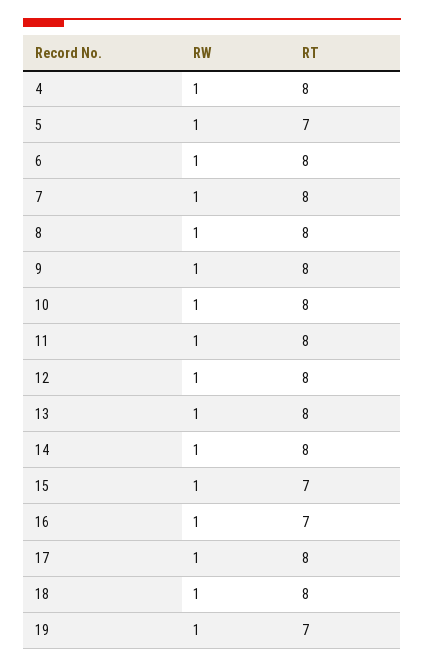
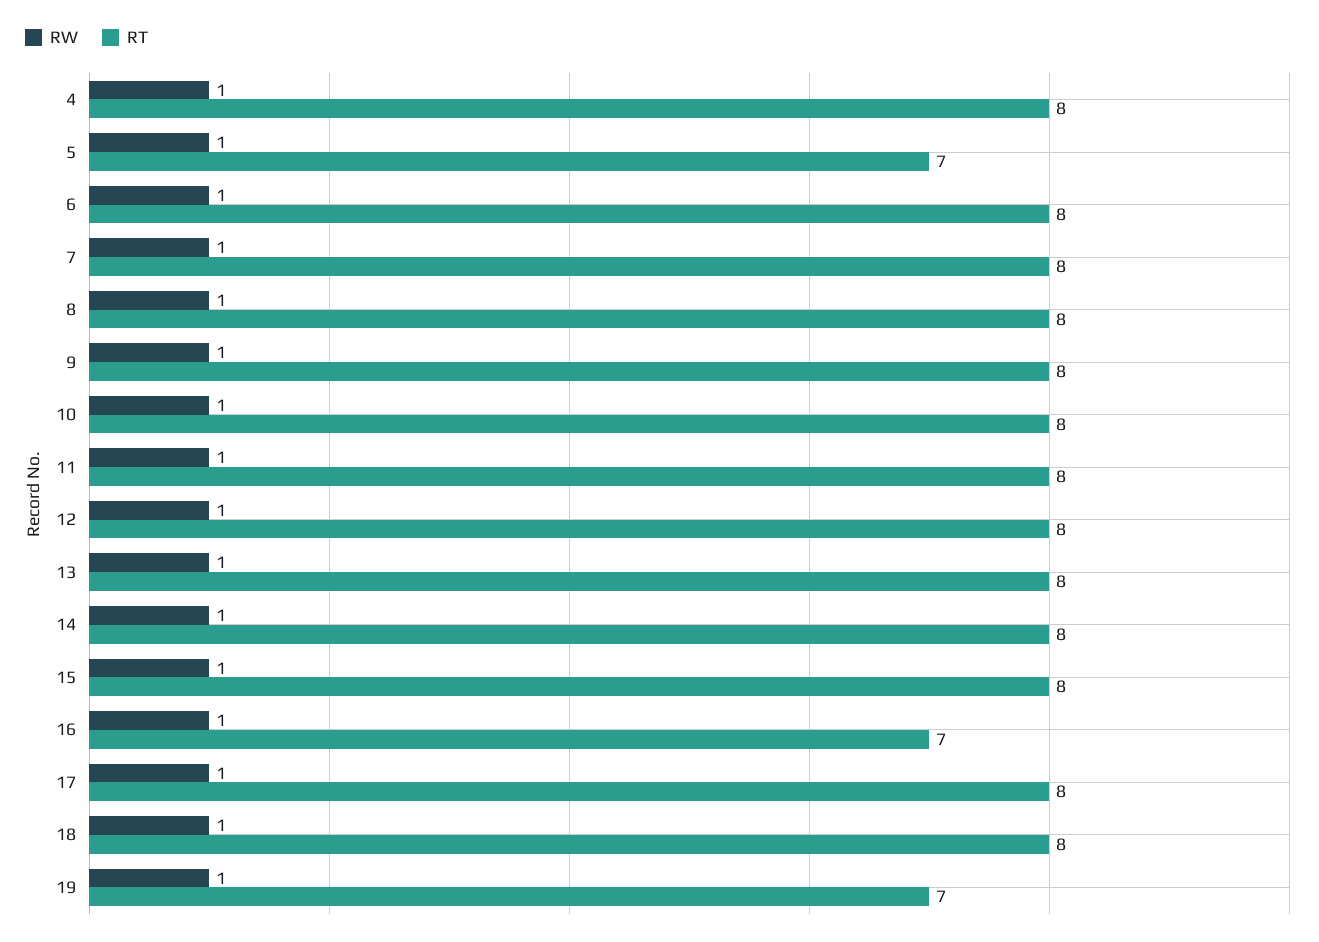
RT, 15: 7 -> 8

